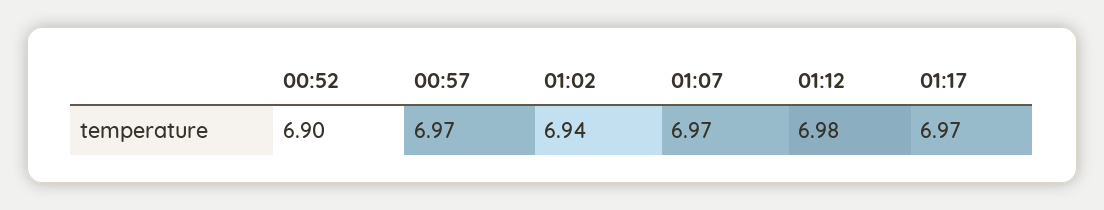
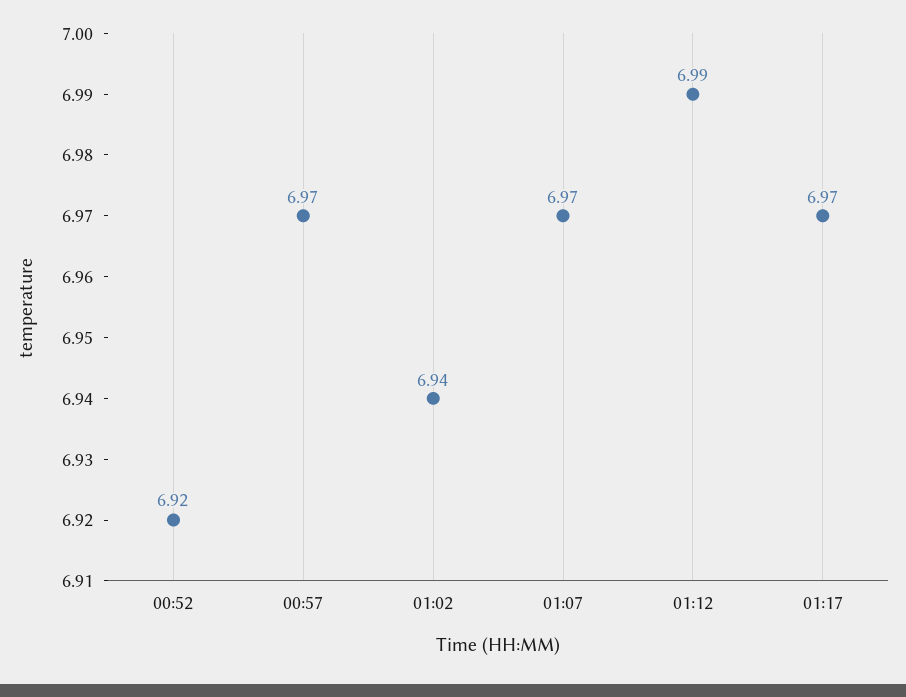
00:52: 6.9 -> 6.92
01:12: 6.98 -> 6.99

